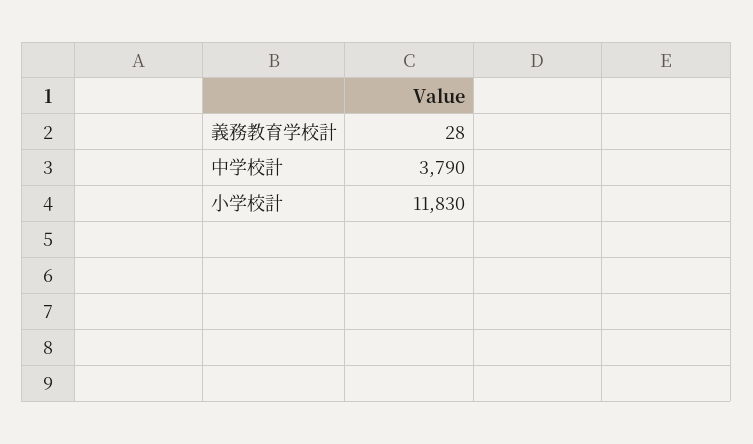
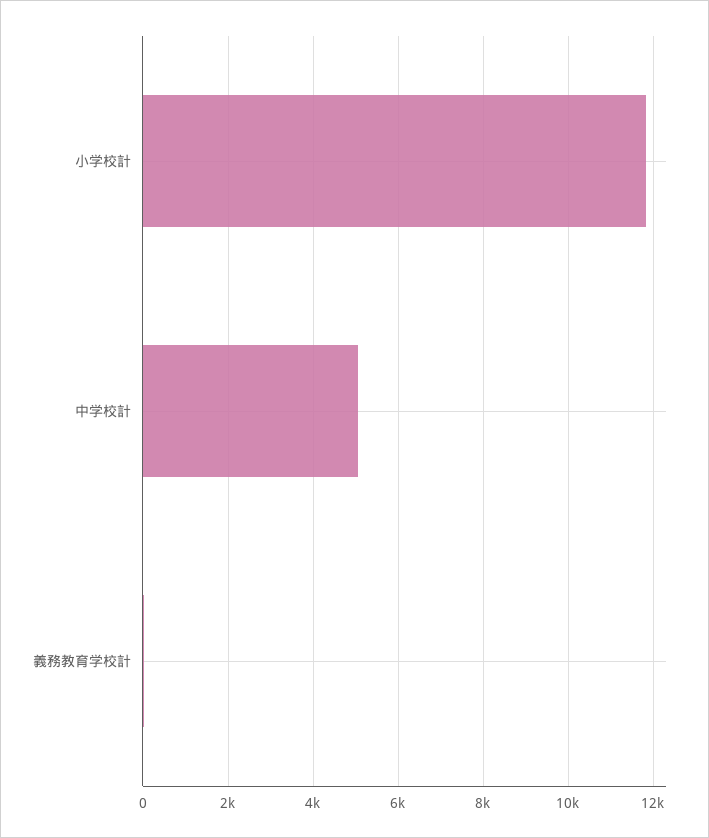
中学校計: 3790 -> 5000

